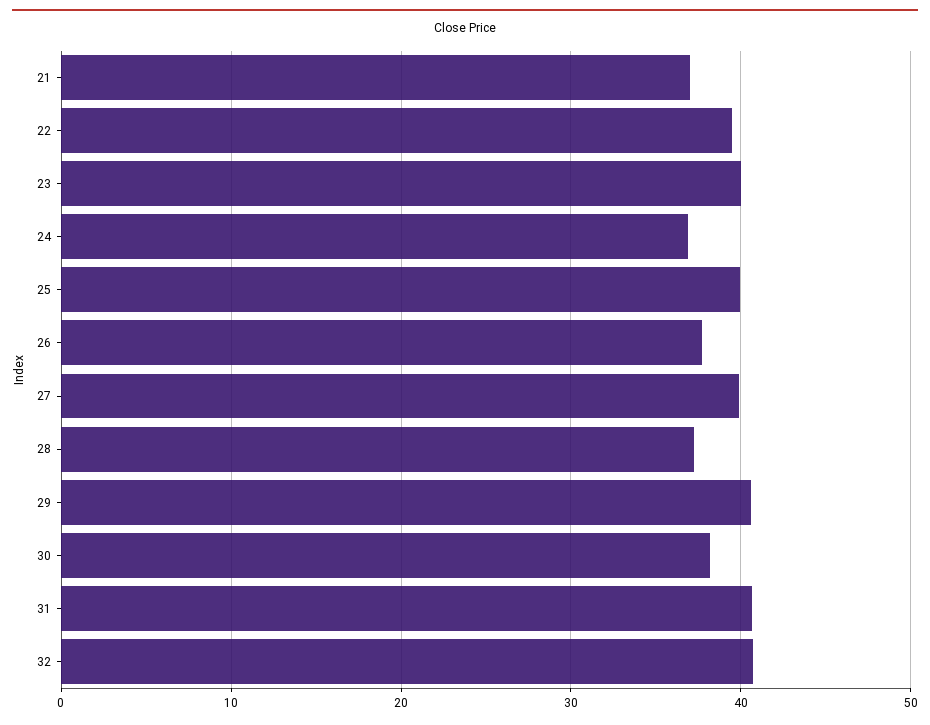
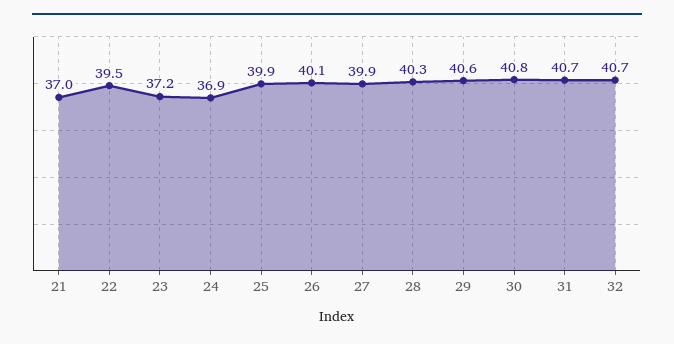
23: 40 -> 37.2
26: 38 -> 40.1
28: 37 -> 40.3
30: 38 -> 40.8

